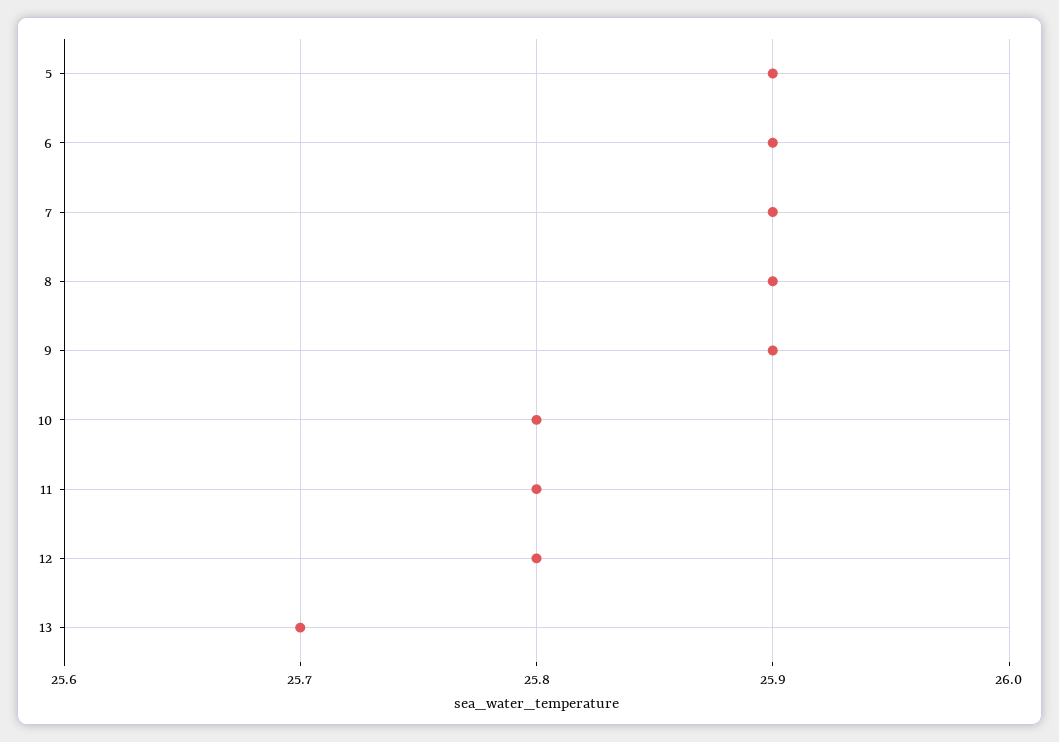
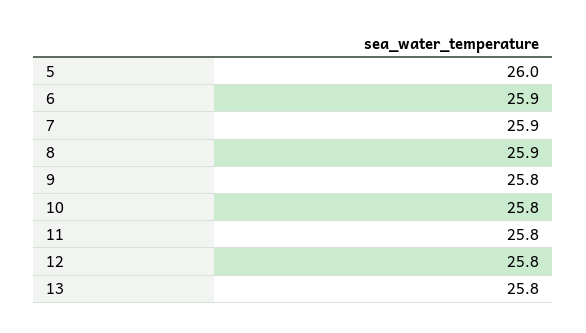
5: 25.9 -> 26
9: 25.9 -> 25.8
13: 25.7 -> 25.8

